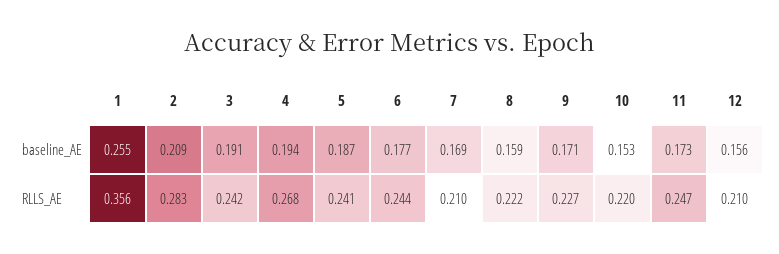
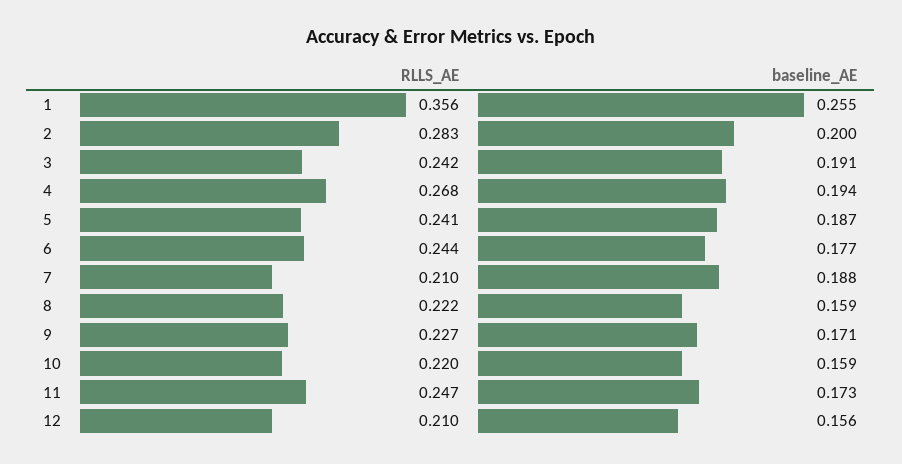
2, baseline_AE: 0.209 -> 0.2
7, baseline_AE: 0.169 -> 0.188
10, baseline_AE: 0.153 -> 0.159

